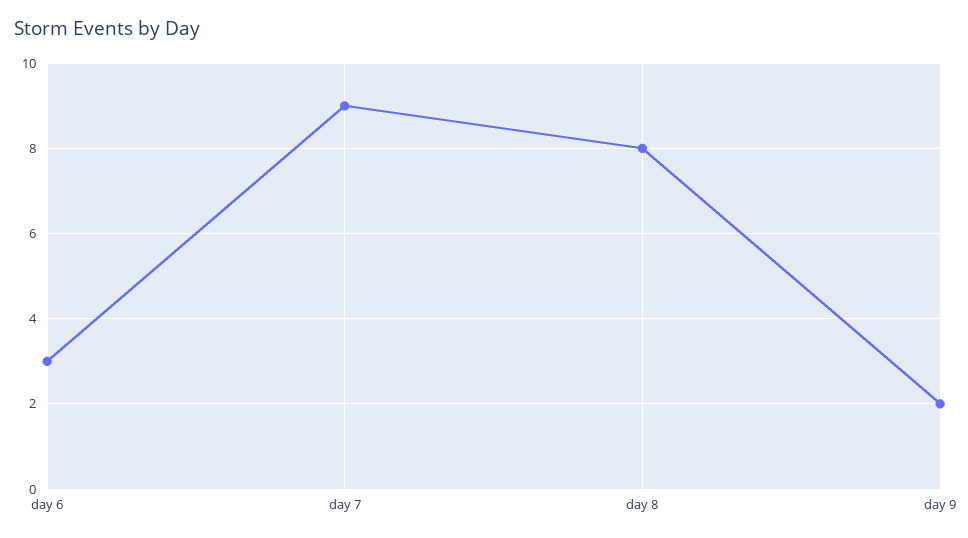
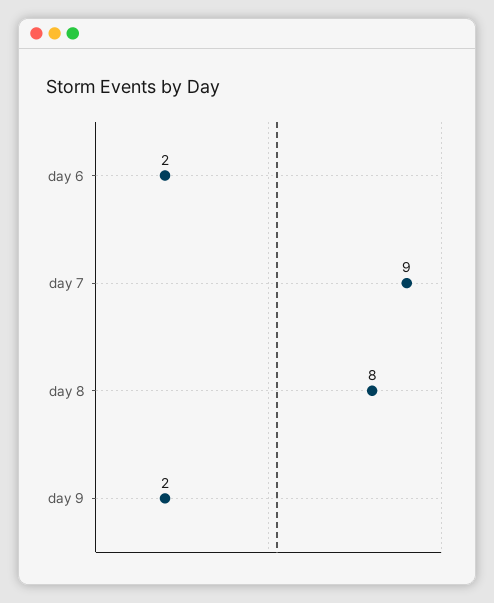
day 6: 3 -> 2

